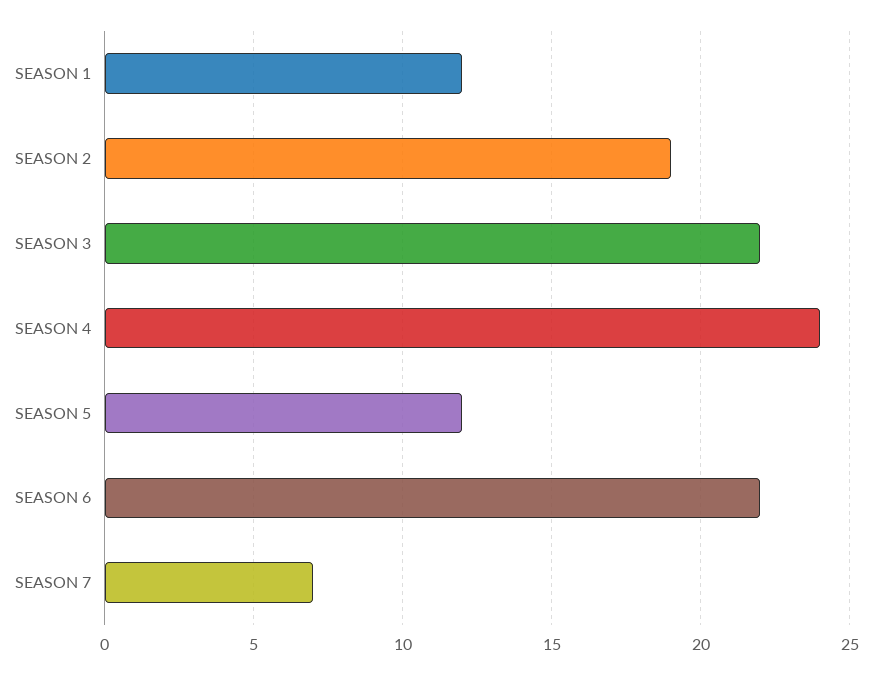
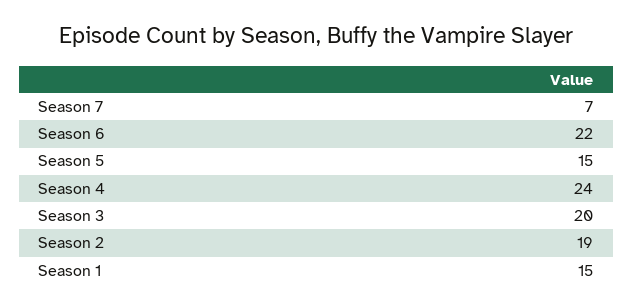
SEASON 1: 12 -> 15
SEASON 3: 22 -> 20
SEASON 5: 12 -> 15

